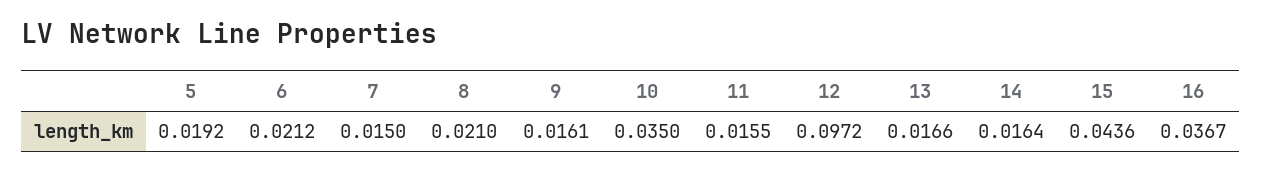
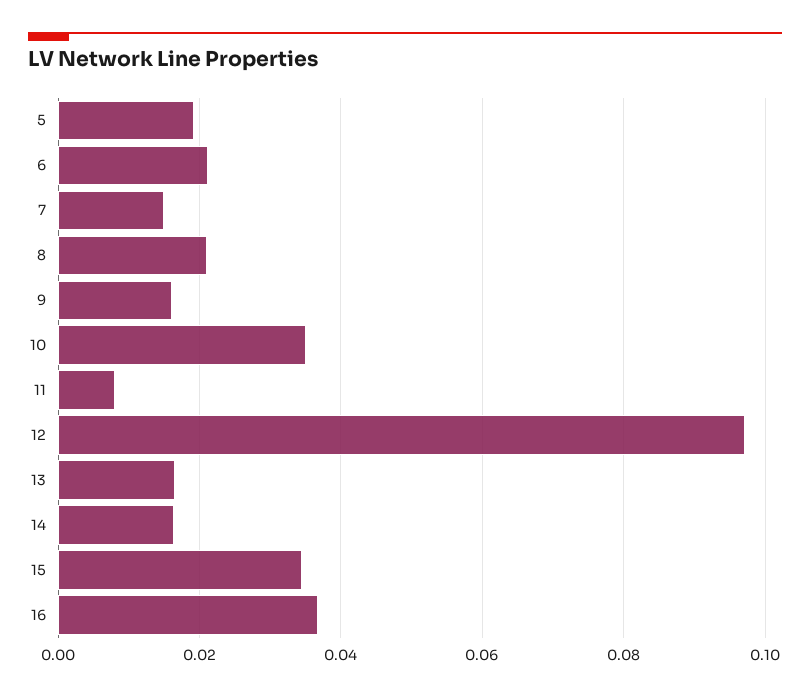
11: 0.0155 -> 0.008
15: 0.0436 -> 0.034

